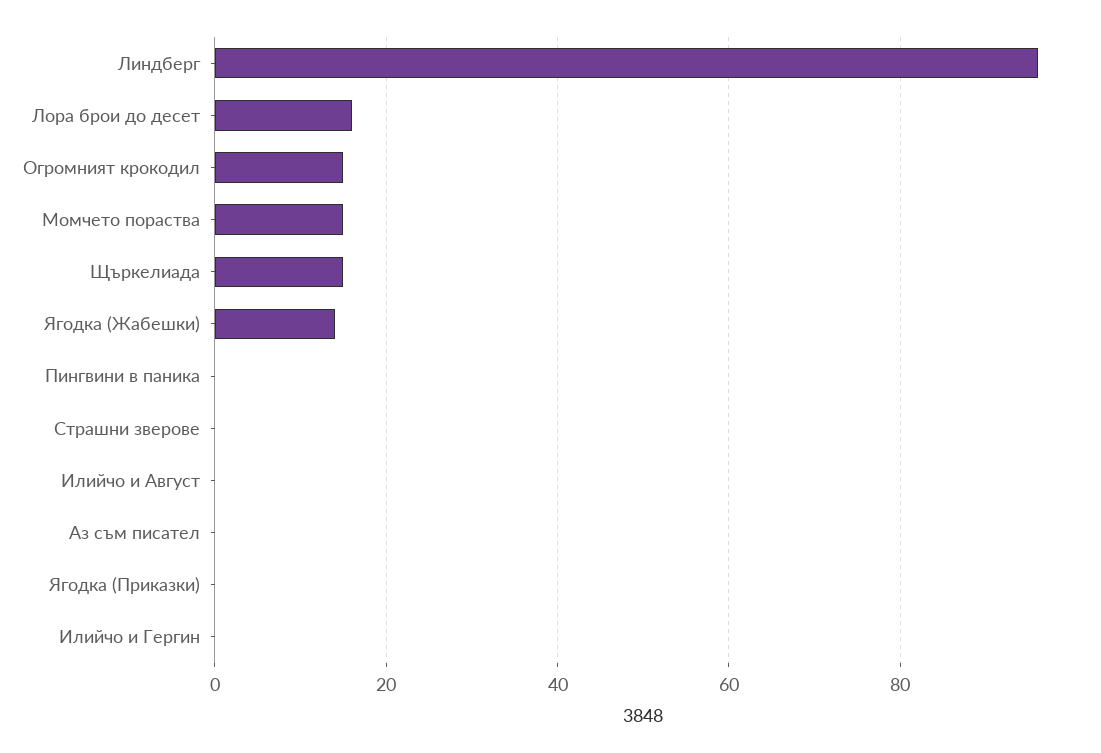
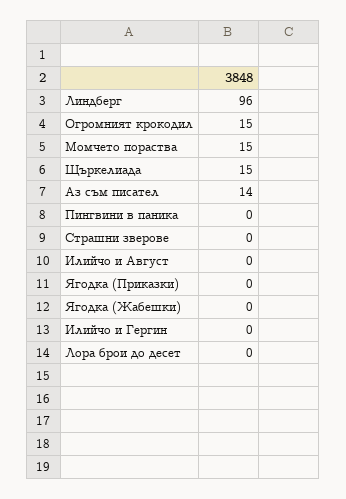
Лора брои до десет: 15 -> 0
Ягодка (Жабешки): 15 -> 0
Аз съм писател: 0 -> 14

